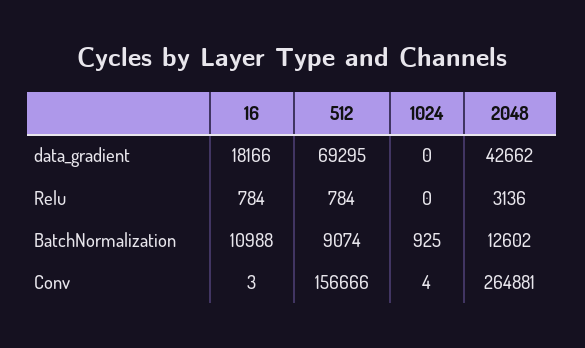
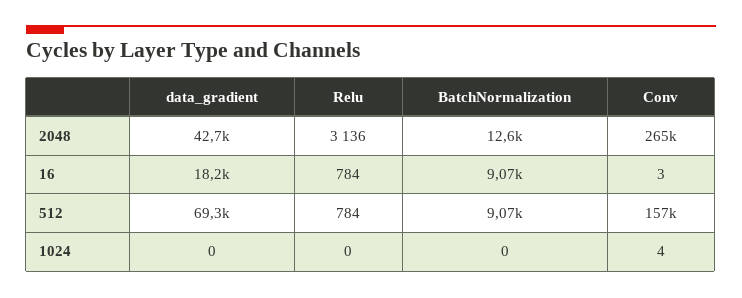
16, BatchNormalization: 10988 -> 9070
1024, BatchNormalization: 925 -> 0

